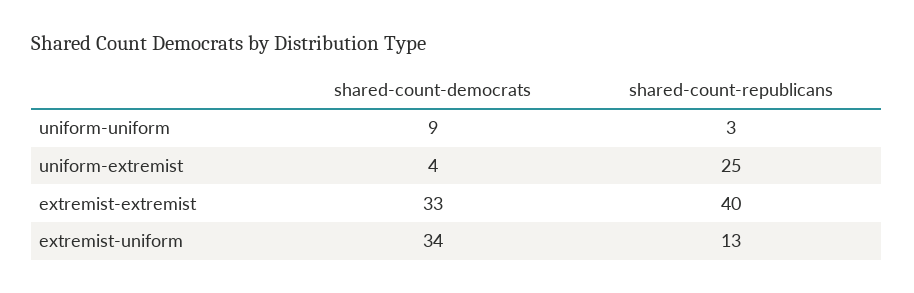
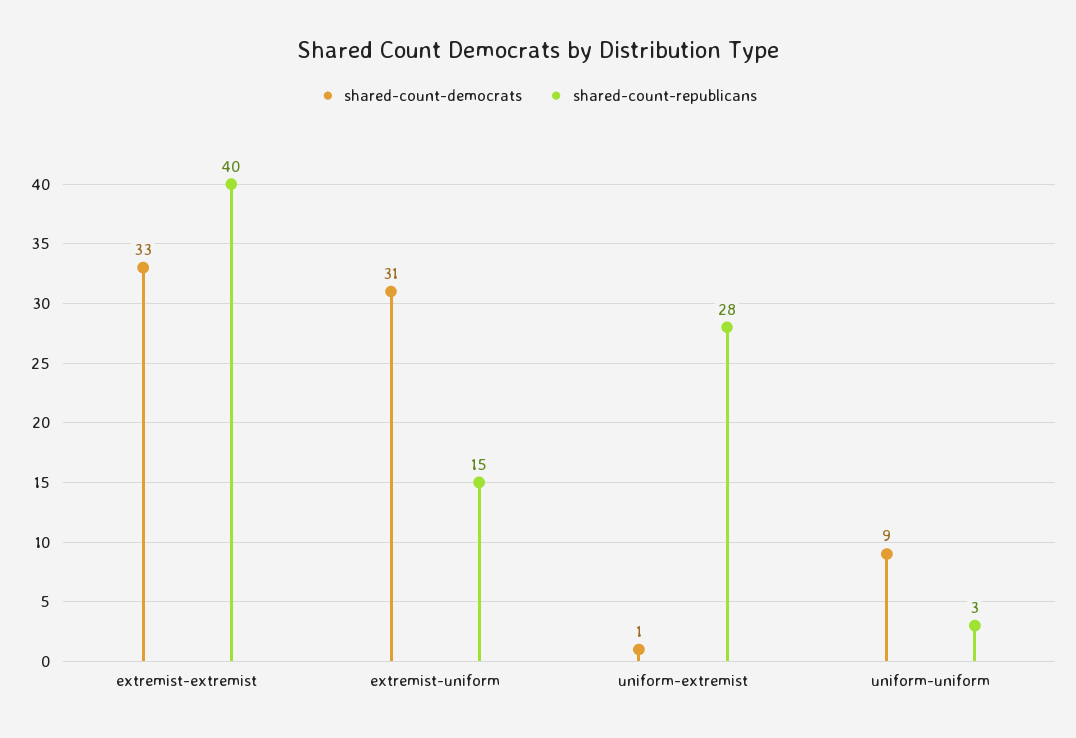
shared-count-democrats, uniform-extremist: 4 -> 1
shared-count-republicans, uniform-extremist: 25 -> 28
shared-count-democrats, extremist-uniform: 34 -> 31
shared-count-republicans, extremist-uniform: 13 -> 15

